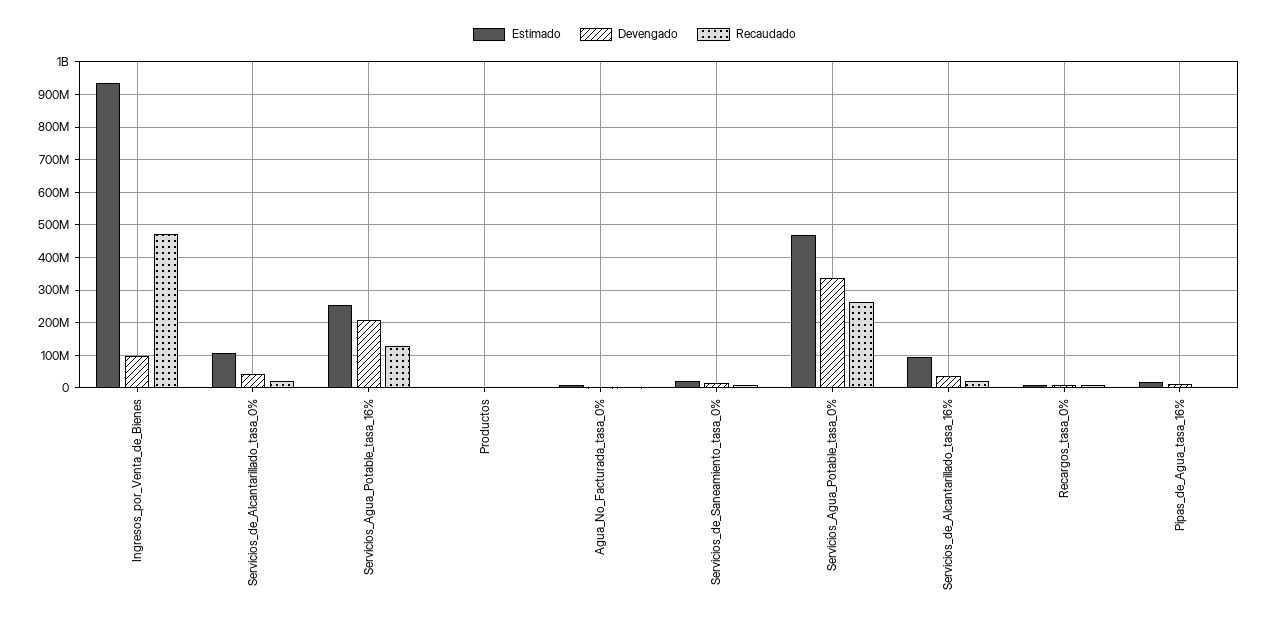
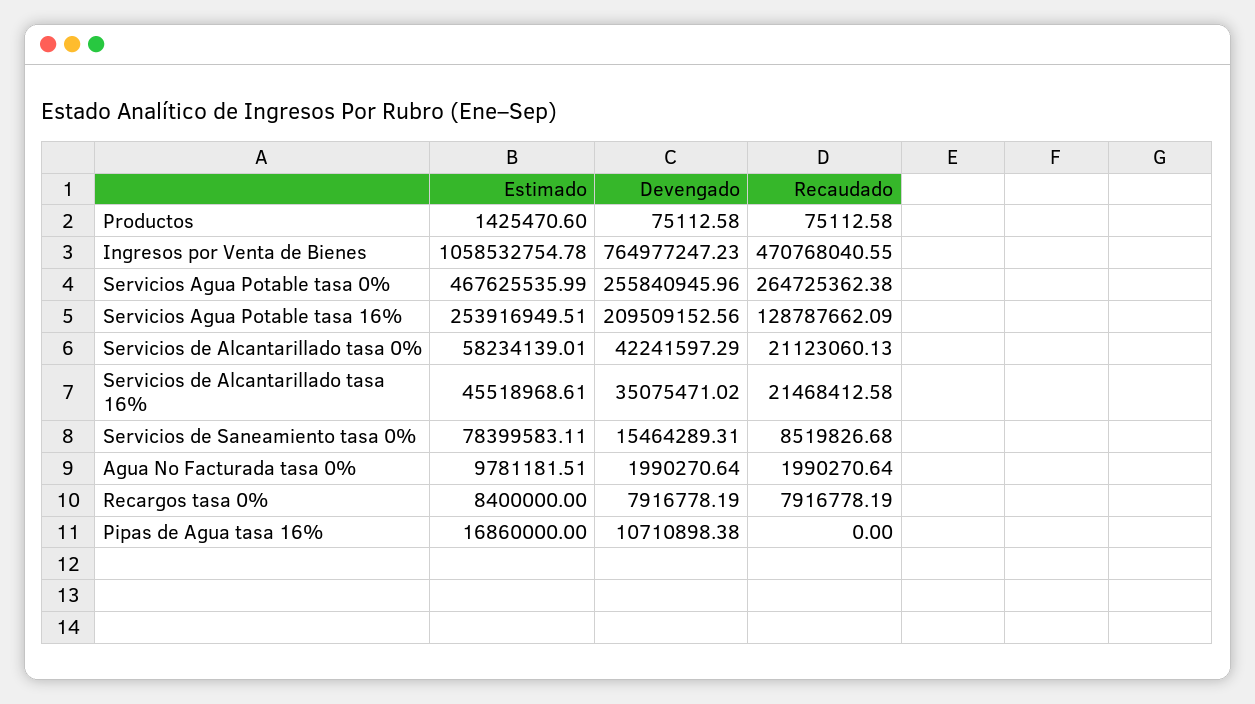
Estimado, Ingresos_por_Venta_de_Bienes: 940000000 -> 1058532754.78
Devengado, Ingresos_por_Venta_de_Bienes: 100000000 -> 764977247.23
Estimado, Servicios_de_Alcantarillado_tasa_0%: 100000000 -> 58234139.01
Estimado, Servicios_de_Saneamiento_tasa_0%: 20000000 -> 78399583.11
Devengado, Servicios_Agua_Potable_tasa_0%: 340000000 -> 255840945.96
Estimado, Servicios_de_Alcantarillado_tasa_16%: 100000000 -> 45518968.61

